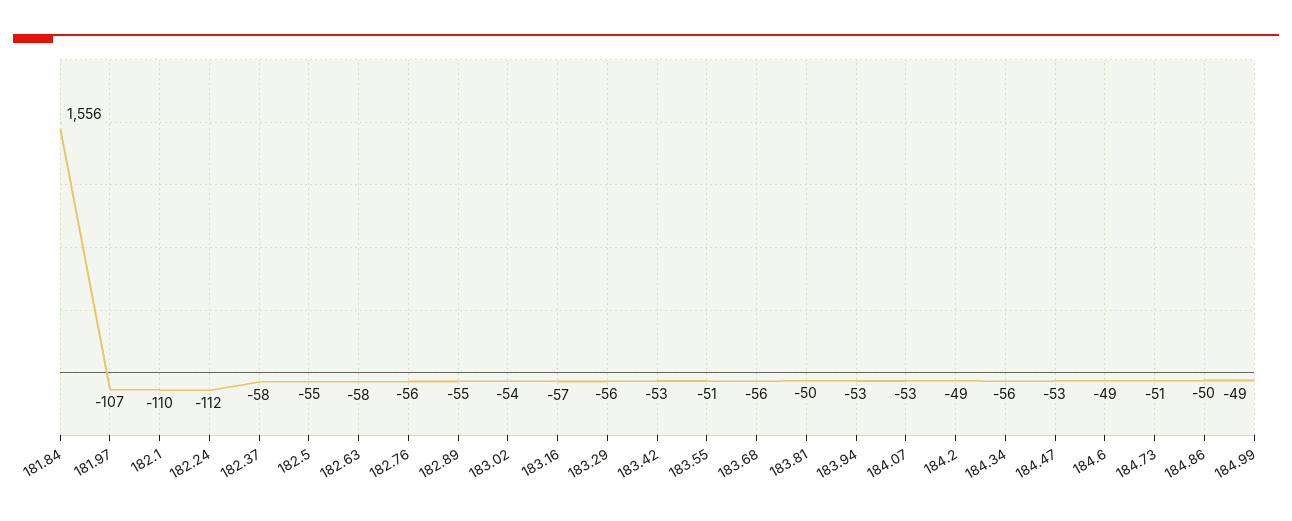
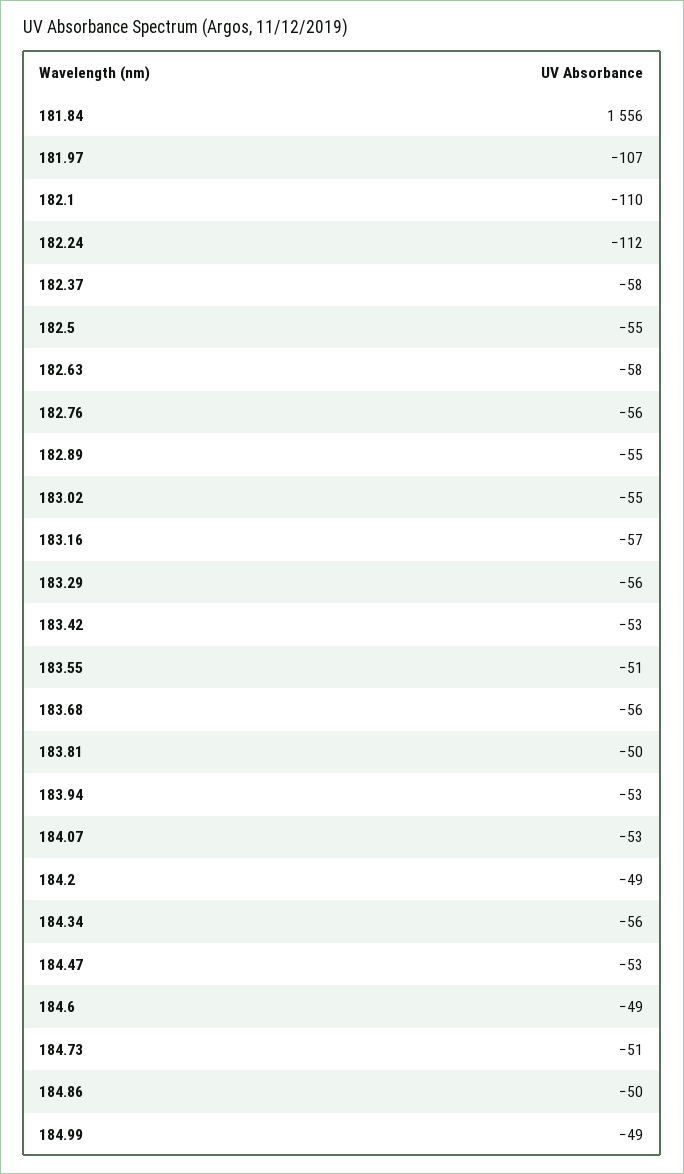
183.02: -54 -> -55

